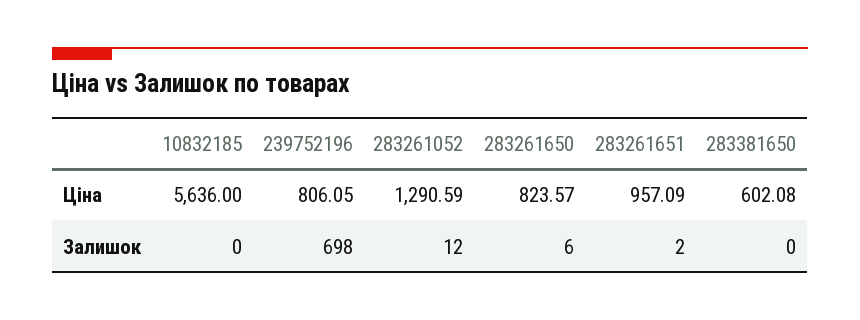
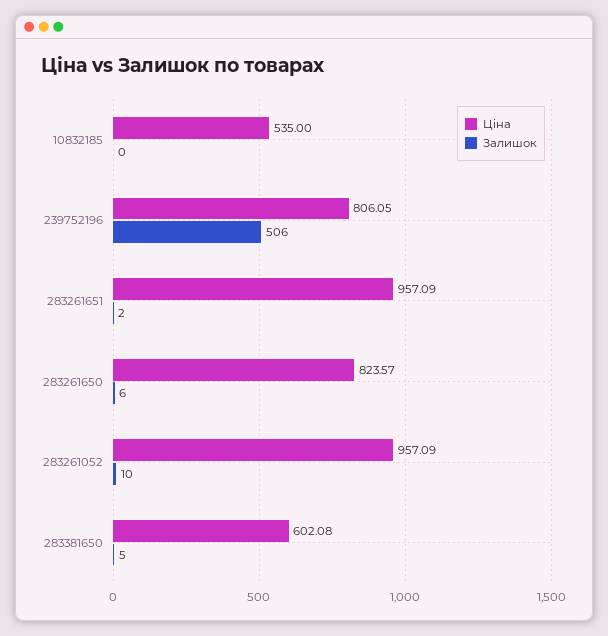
Ціна, 10832185: 5636 -> 535
Ціна, 283261052: 1290.59 -> 957.09
Залишок, 239752196: 698 -> 506
Залишок, 283261052: 12 -> 10
Залишок, 283381650: 0 -> 5

